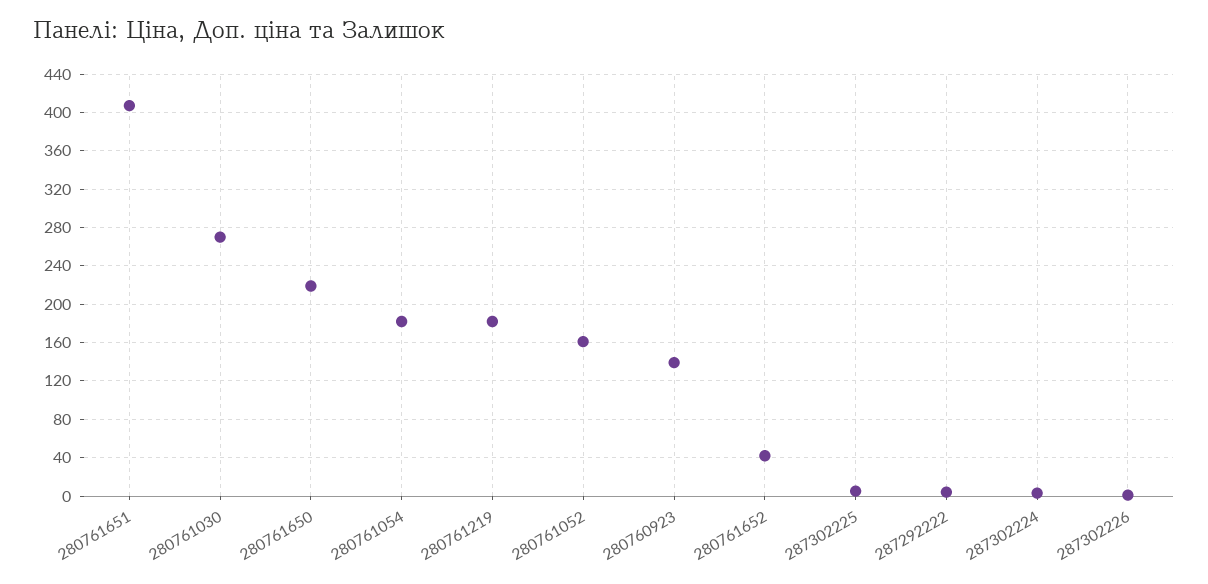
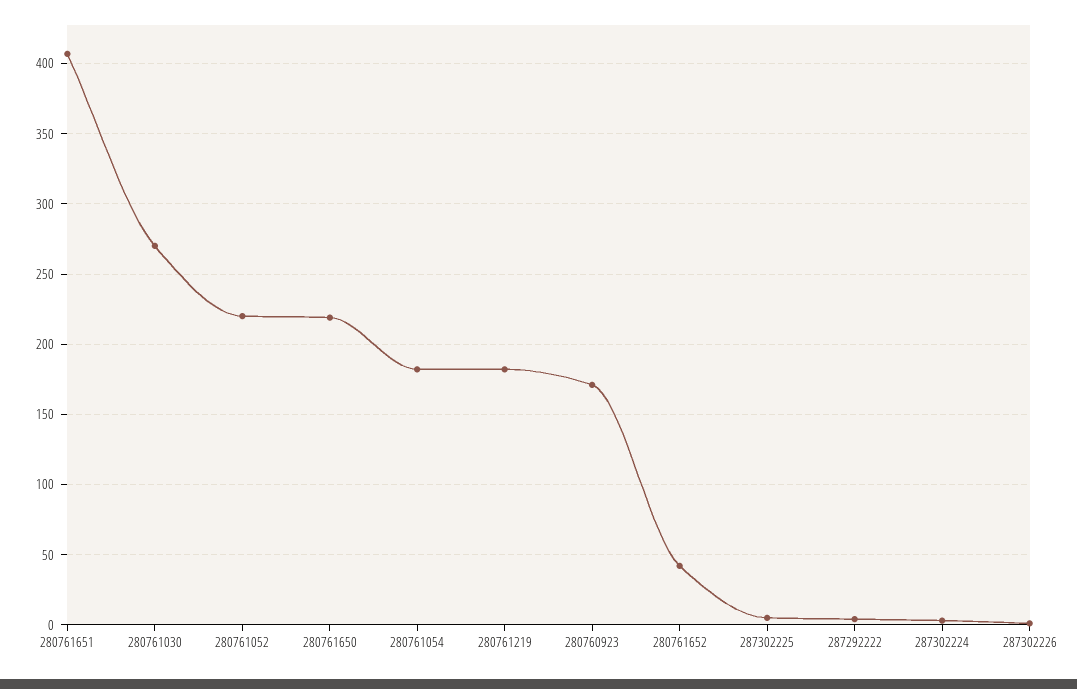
280761052: 160 -> 220
280760923: 140 -> 170

